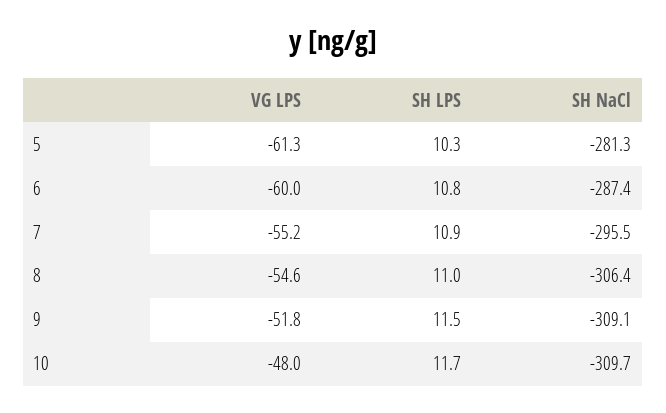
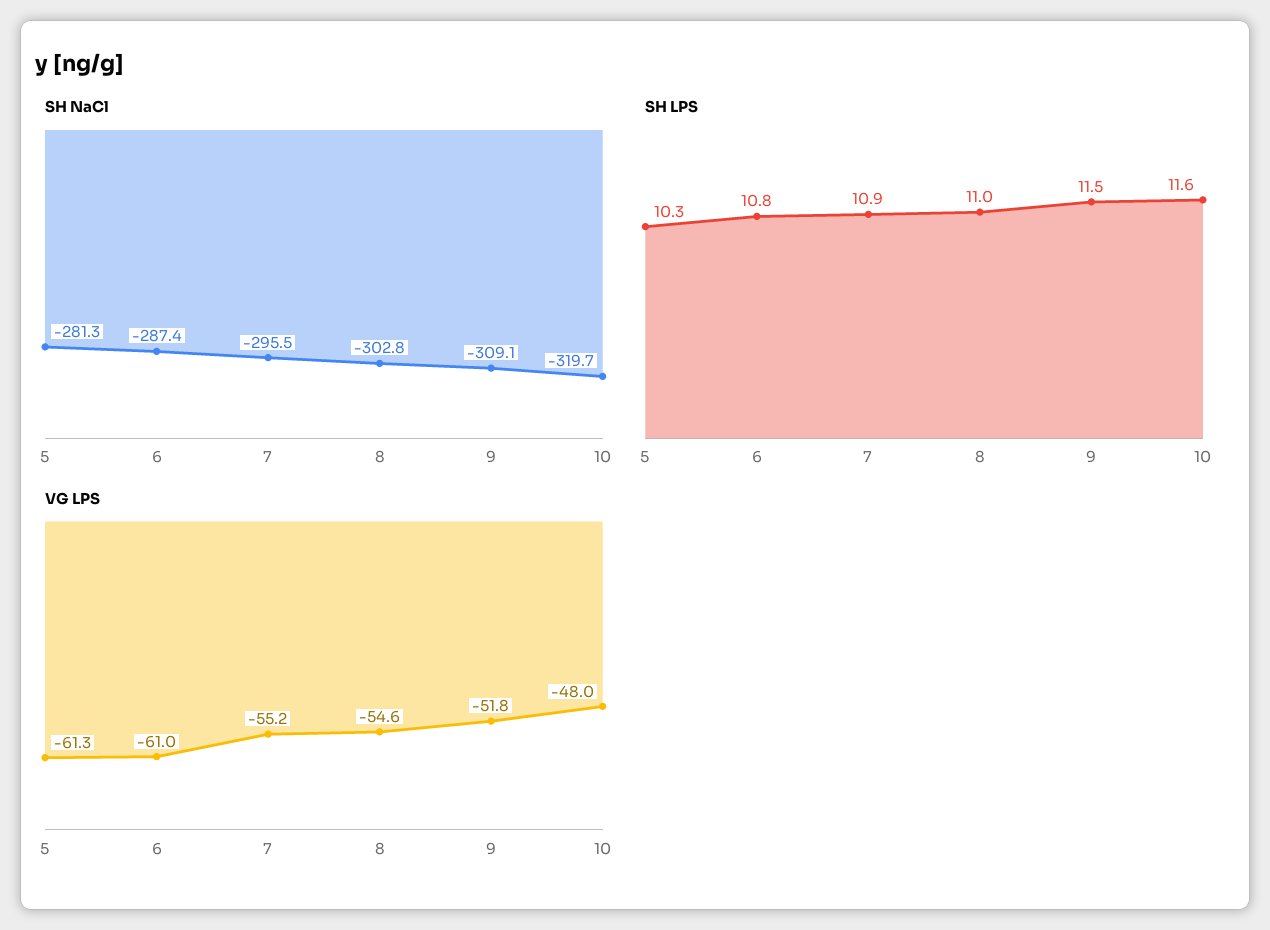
VG LPS, 6: -60 -> -61
SH NaCl, 8: -306.4 -> -302.8
SH LPS, 10: 11.7 -> 11.6
SH NaCl, 10: -309.7 -> -319.7

